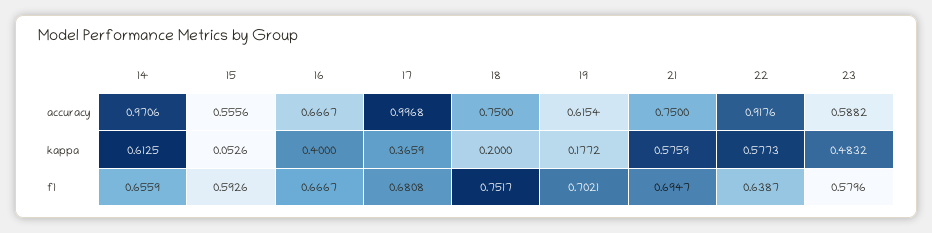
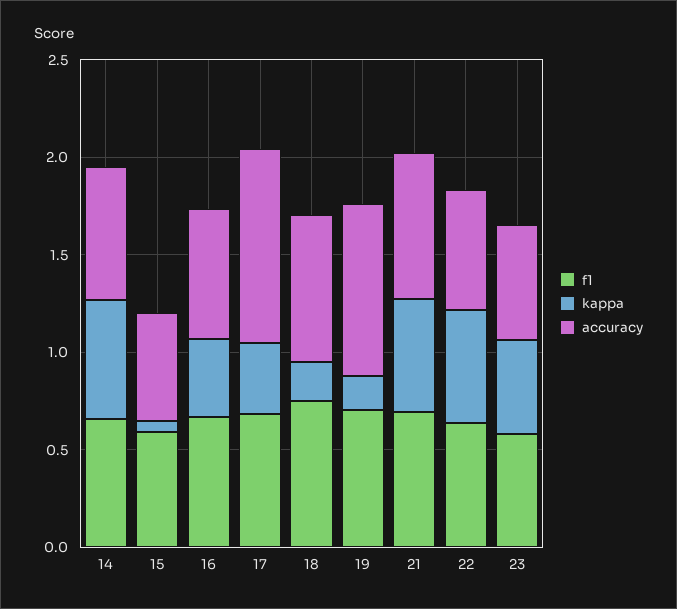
accuracy, 14: 0.9706 -> 0.7
accuracy, 19: 0.6154 -> 0.9
accuracy, 22: 0.9176 -> 0.6

